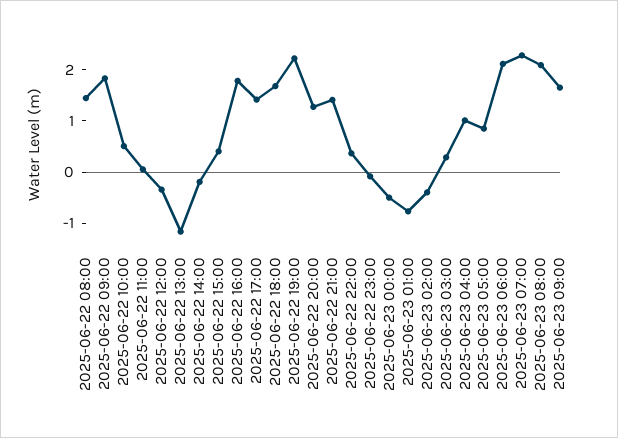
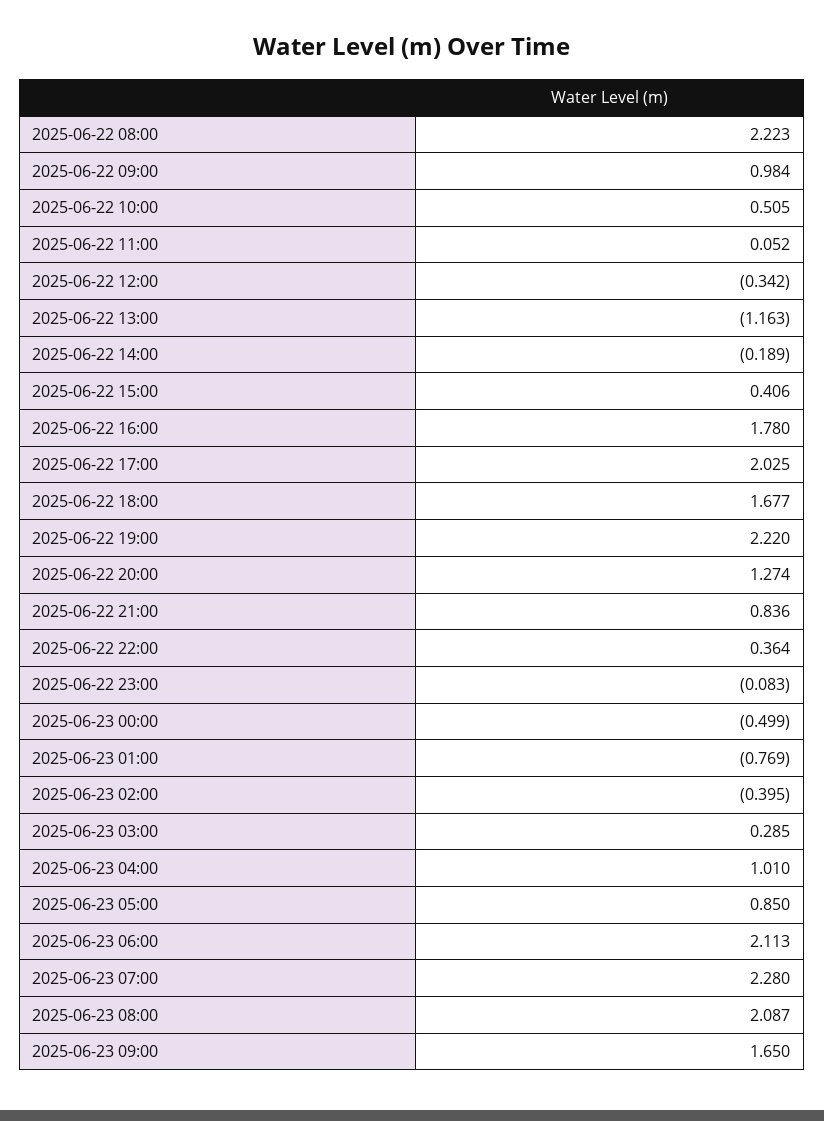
2025-06-22 08:00: 1.4 -> 2.223
2025-06-22 09:00: 1.8 -> 0.984
2025-06-22 17:00: 1.4 -> 2.025
2025-06-22 21:00: 1.4 -> 0.836

